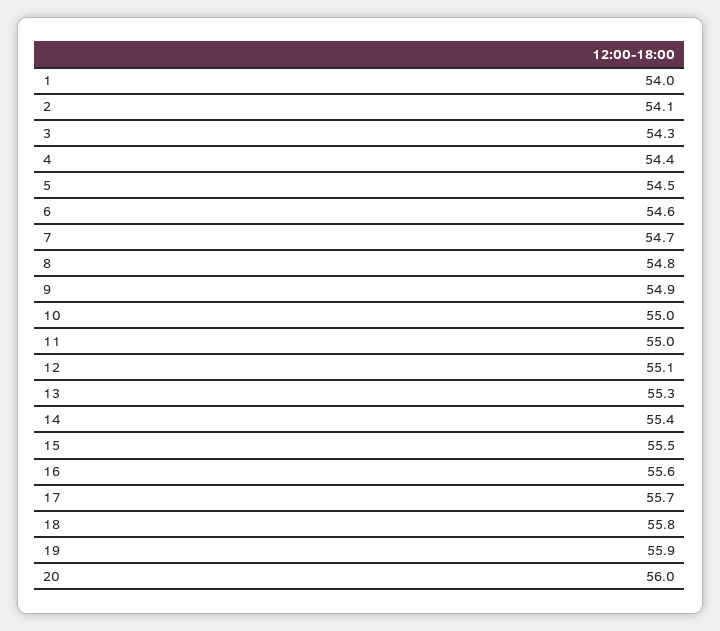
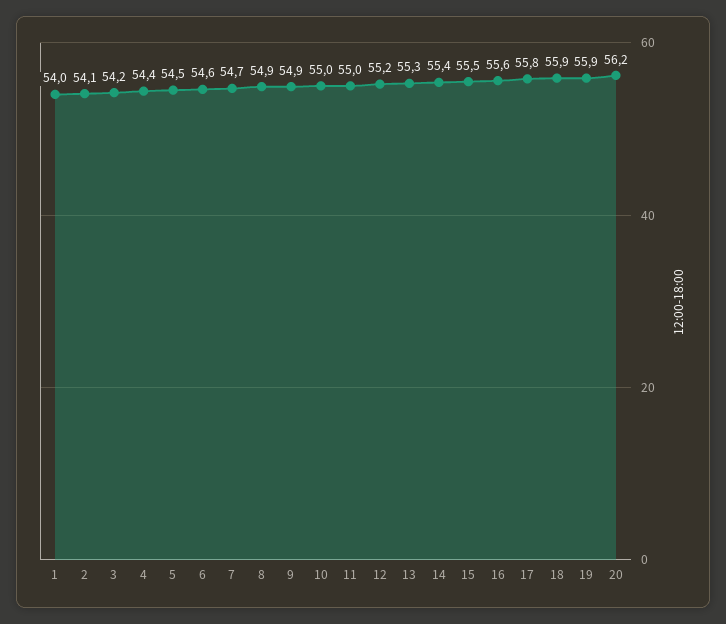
3: 54.3 -> 54.2
8: 54.8 -> 54.9
12: 55.1 -> 55.2
17: 55.7 -> 55.8
18: 55.8 -> 55.9
20: 56 -> 56.2

